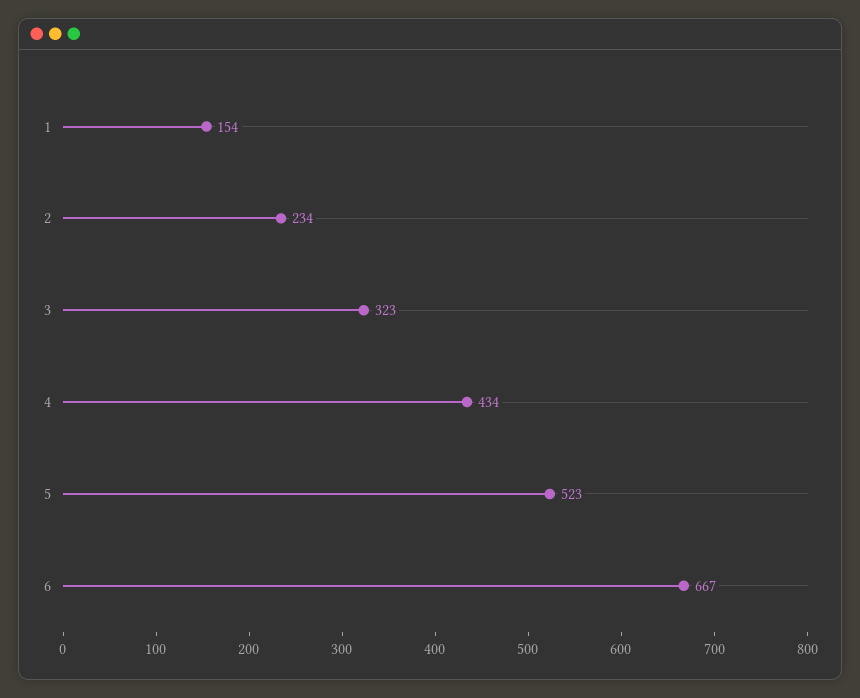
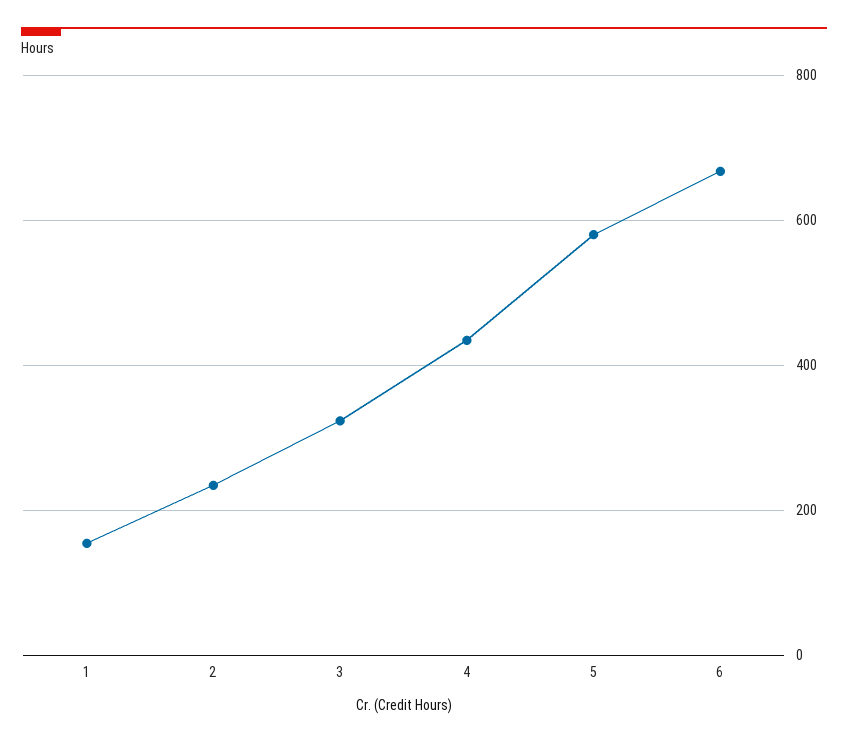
5: 523 -> 580

